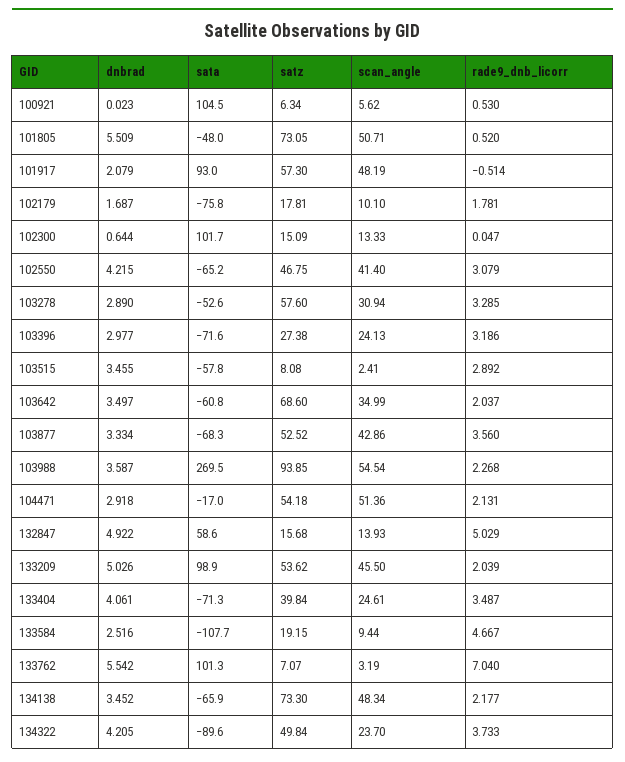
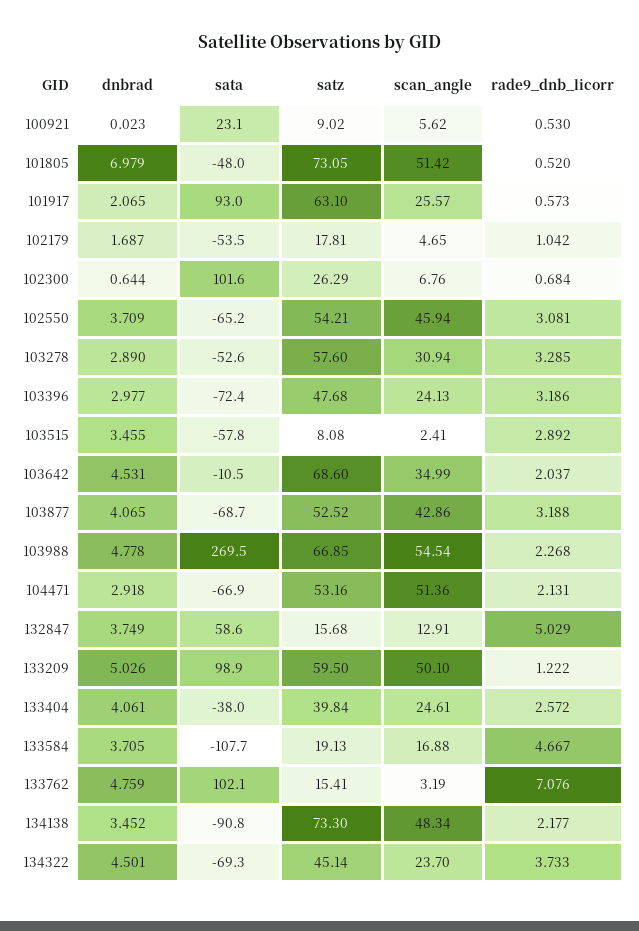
sata, 100921: 104.5 -> 23.1
satz, 100921: 6.34 -> 9.02
dnbrad, 101805: 5.509 -> 6.979
scan_angle, 101805: 50.71 -> 51.42
dnbrad, 101917: 2.079 -> 2.065
satz, 101917: 57.3 -> 63.1
scan_angle, 101917: 48.19 -> 25.57
rade9_dnb_licorr, 101917: -0.514 -> 0.573
sata, 102179: -75.8 -> -53.5
scan_angle, 102179: 10.1 -> 4.65
rade9_dnb_licorr, 102179: 1.781 -> 1.042
sata, 102300: 101.7 -> 101.6
satz, 102300: 15.09 -> 26.29
scan_angle, 102300: 13.33 -> 6.76
rade9_dnb_licorr, 102300: 0.047 -> 0.684
dnbrad, 102550: 4.215 -> 3.709
satz, 102550: 46.75 -> 54.21
scan_angle, 102550: 41.4 -> 45.94
rade9_dnb_licorr, 102550: 3.079 -> 3.081
sata, 103396: -71.6 -> -72.4
satz, 103396: 27.38 -> 47.68
dnbrad, 103642: 3.497 -> 4.531
sata, 103642: -60.8 -> -10.5
dnbrad, 103877: 3.334 -> 4.065
sata, 103877: -68.3 -> -68.7
rade9_dnb_licorr, 103877: 3.56 -> 3.188
dnbrad, 103988: 3.587 -> 4.778
satz, 103988: 93.85 -> 66.85
sata, 104471: -17 -> -66.9
satz, 104471: 54.18 -> 53.16
dnbrad, 132847: 4.922 -> 3.749
scan_angle, 132847: 13.93 -> 12.91
satz, 133209: 53.62 -> 59.5
scan_angle, 133209: 45.5 -> 50.1
rade9_dnb_licorr, 133209: 2.039 -> 1.222
sata, 133404: -71.3 -> -38
rade9_dnb_licorr, 133404: 3.487 -> 2.572
dnbrad, 133584: 2.516 -> 3.705
satz, 133584: 19.15 -> 19.13
scan_angle, 133584: 9.44 -> 16.88
dnbrad, 133762: 5.542 -> 4.759
sata, 133762: 101.3 -> 102.1
satz, 133762: 7.07 -> 15.41
rade9_dnb_licorr, 133762: 7.04 -> 7.076
sata, 134138: -65.9 -> -90.8
dnbrad, 134322: 4.205 -> 4.501
sata, 134322: -89.6 -> -69.3
satz, 134322: 49.84 -> 45.14

